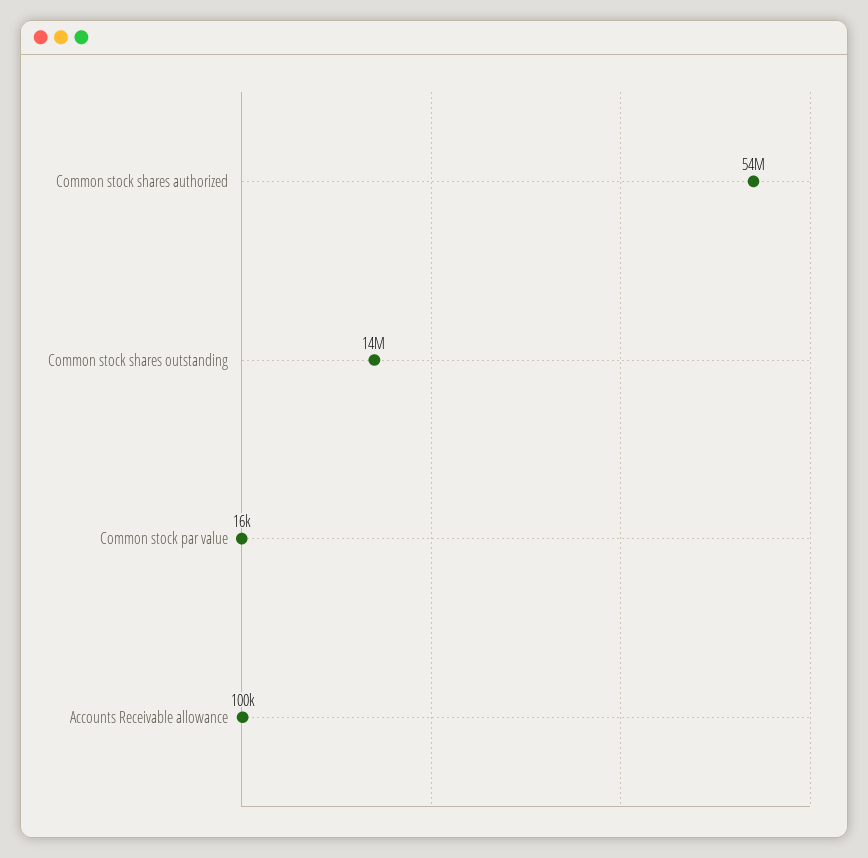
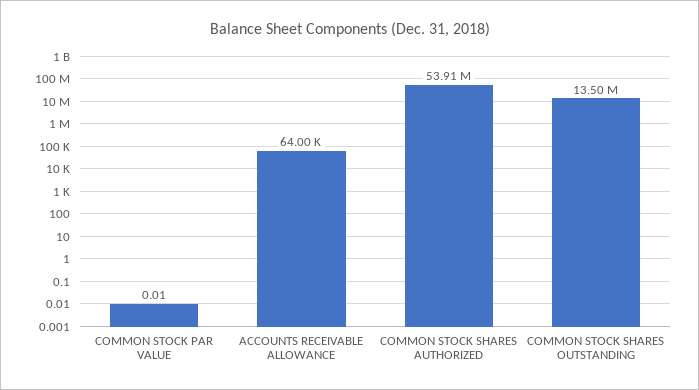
Common stock par value: 16000 -> 0.01
Accounts Receivable allowance: 100000 -> 64000

